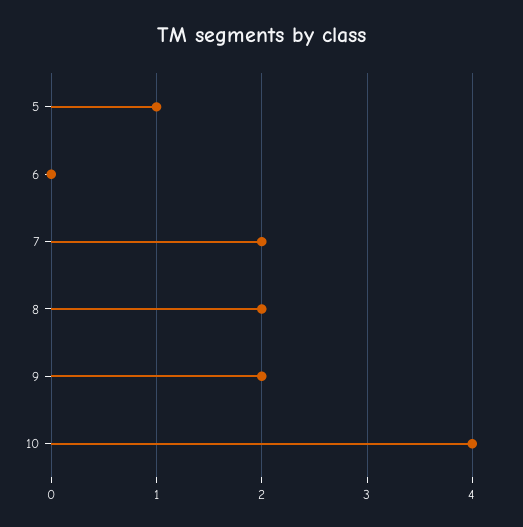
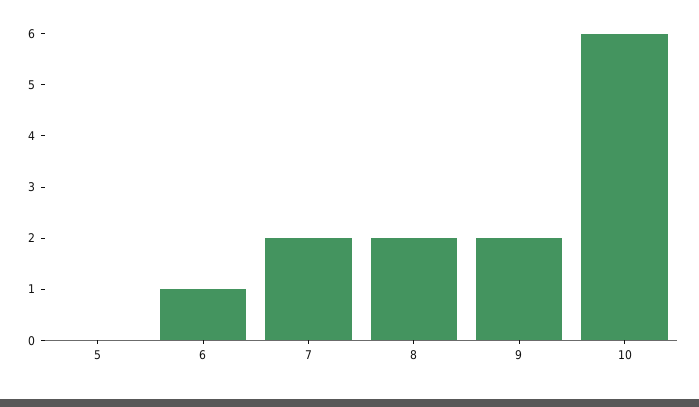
5: 1 -> 0
6: 0 -> 1
10: 4 -> 6

